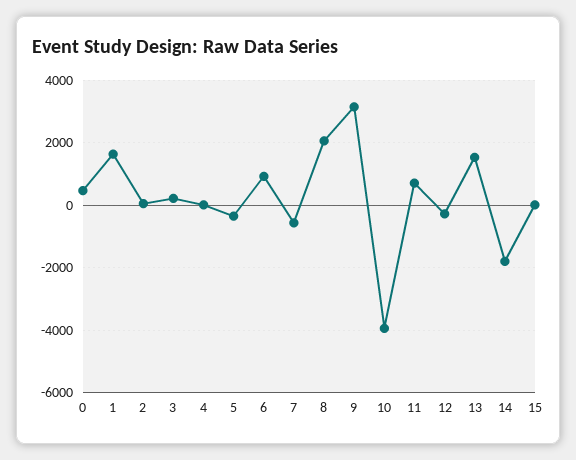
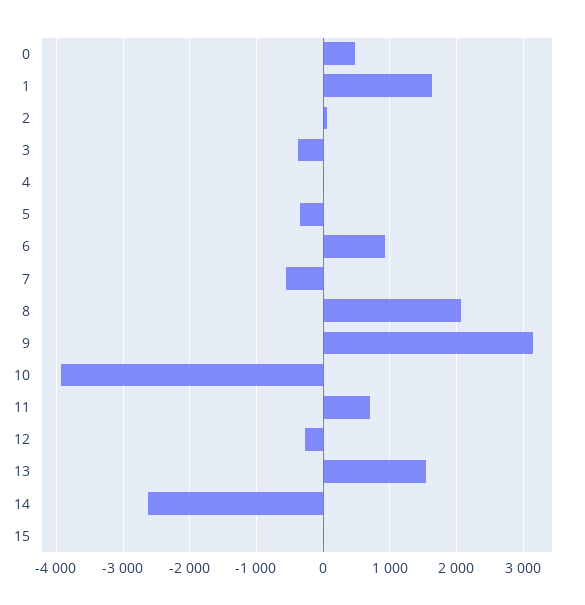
3: 200 -> -400
14: -1800 -> -2600

